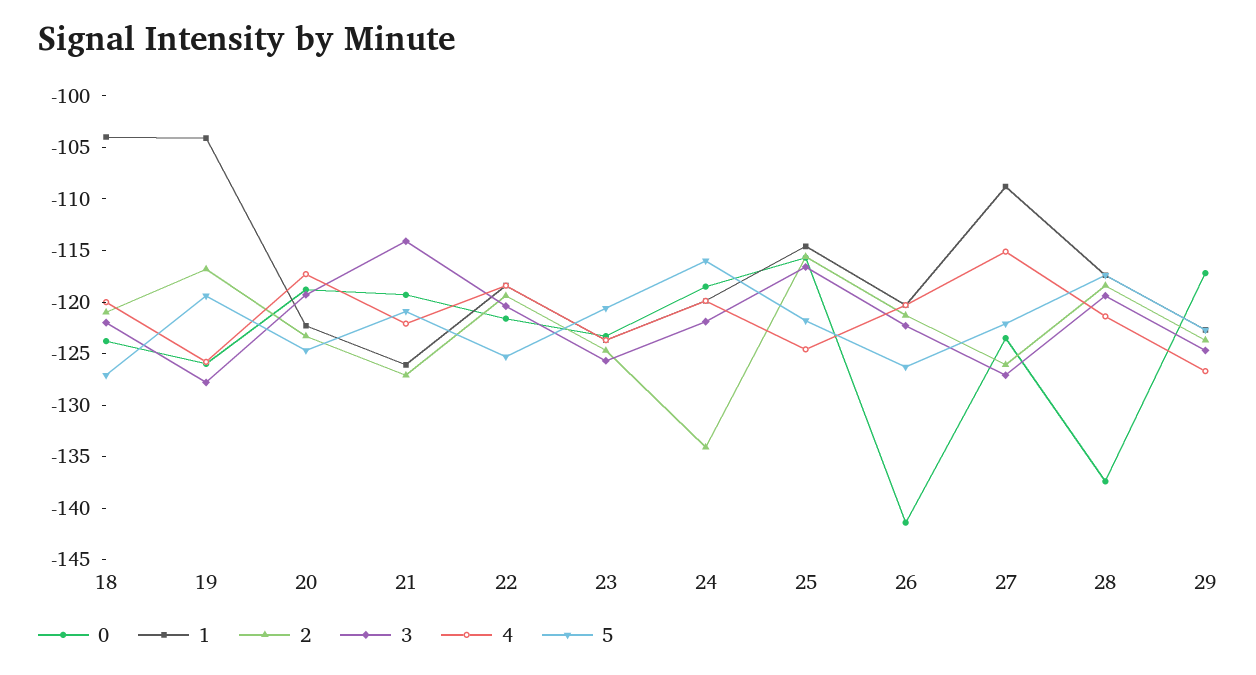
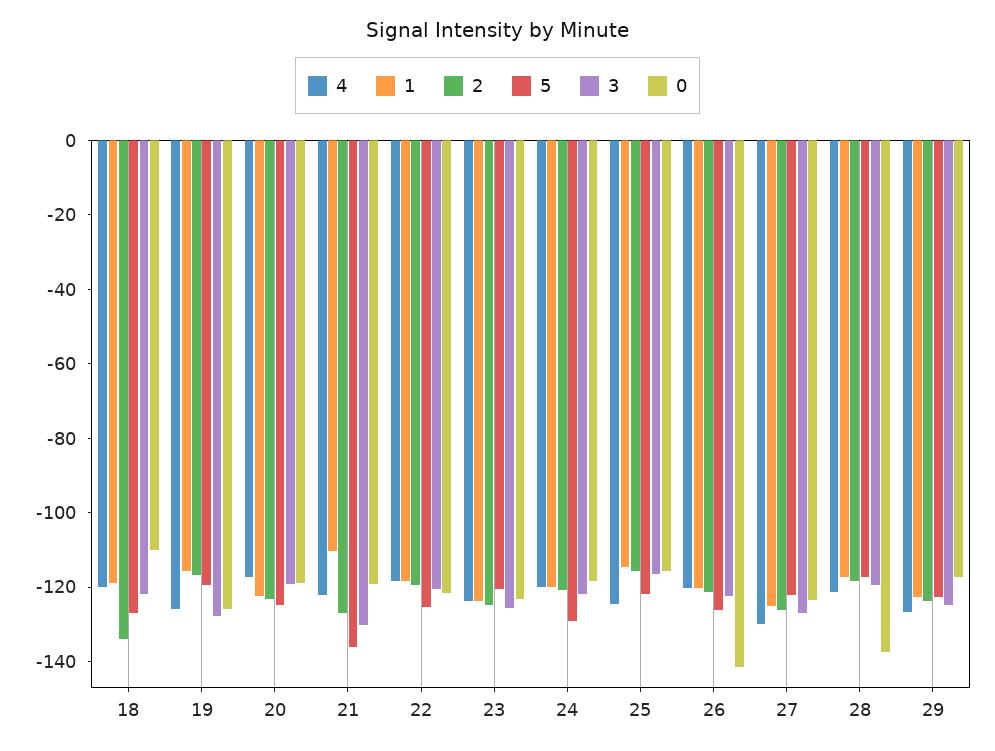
0, 18: -124 -> -110
1, 18: -104 -> -120
2, 18: -121 -> -135
1, 19: -104 -> -115
1, 21: -126 -> -110
3, 21: -114 -> -130
5, 21: -121 -> -135
2, 24: -134 -> -120
5, 24: -116 -> -130
1, 27: -109 -> -125
4, 27: -115 -> -130

